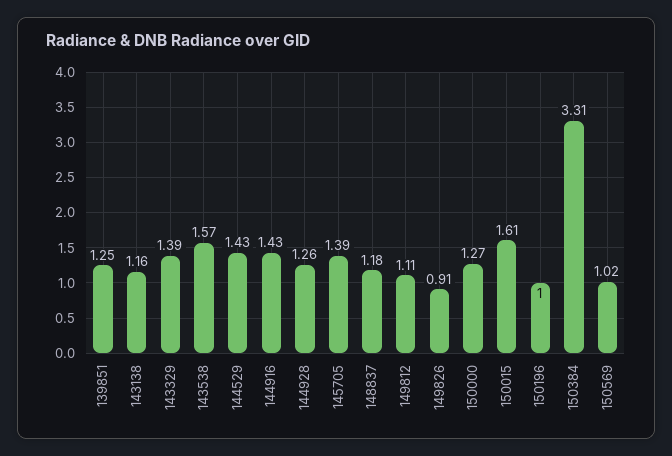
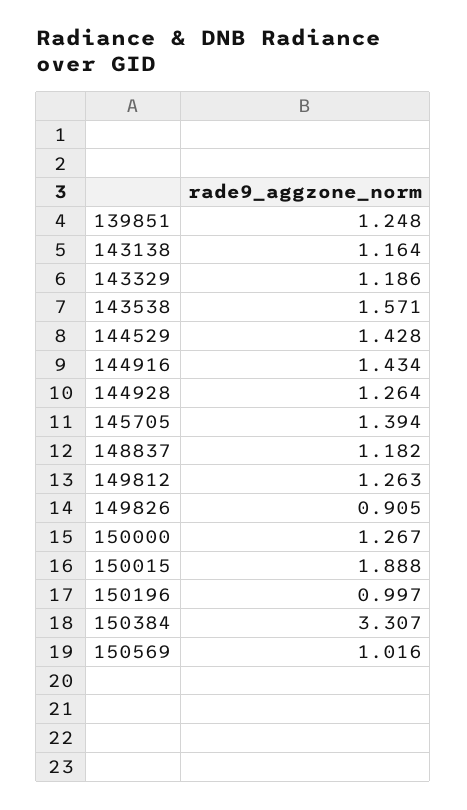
143329: 1.39 -> 1.186
149812: 1.11 -> 1.263
150015: 1.61 -> 1.888

